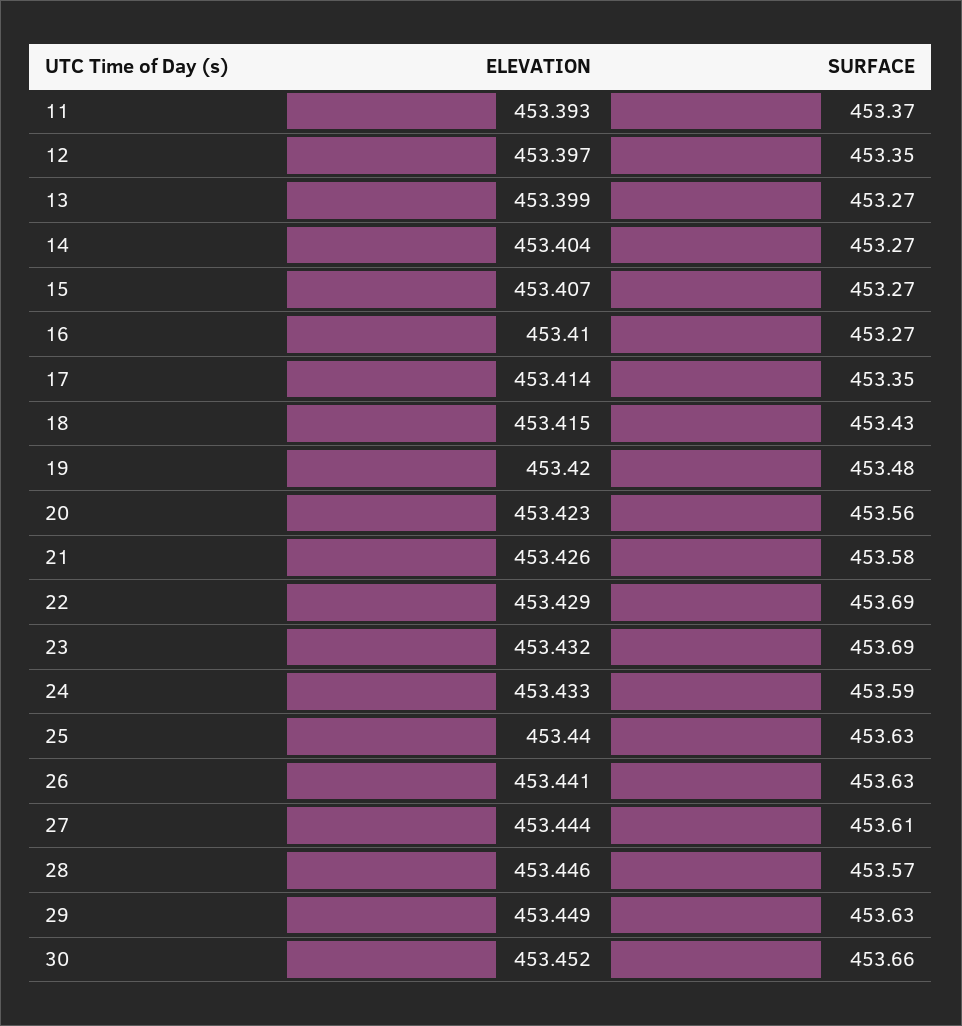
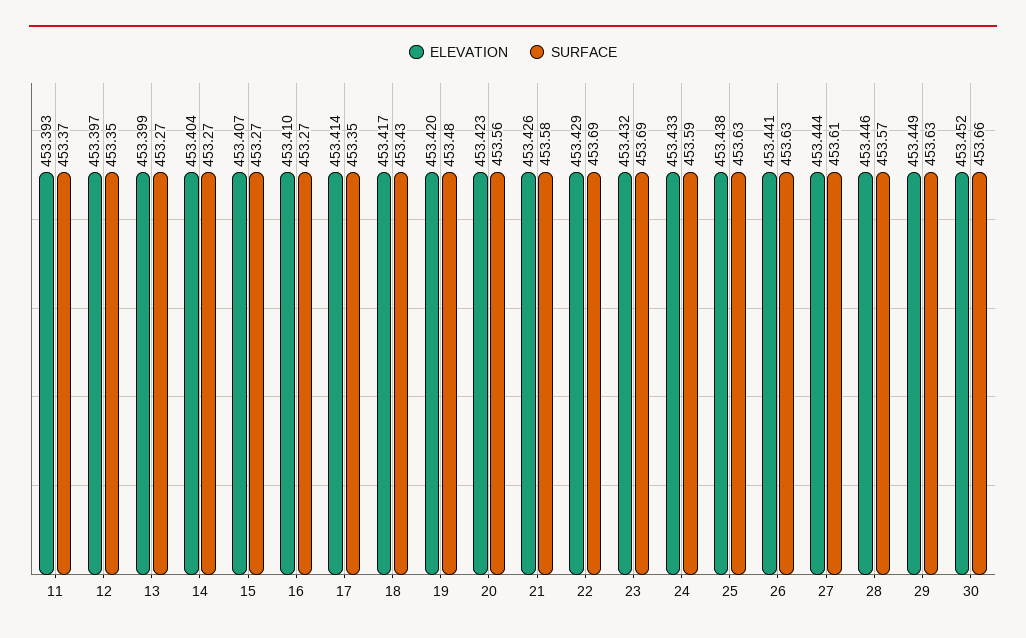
ELEVATION, 18: 453.415 -> 453.417
ELEVATION, 25: 453.44 -> 453.438

